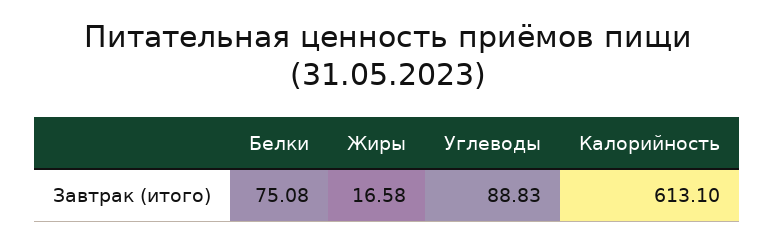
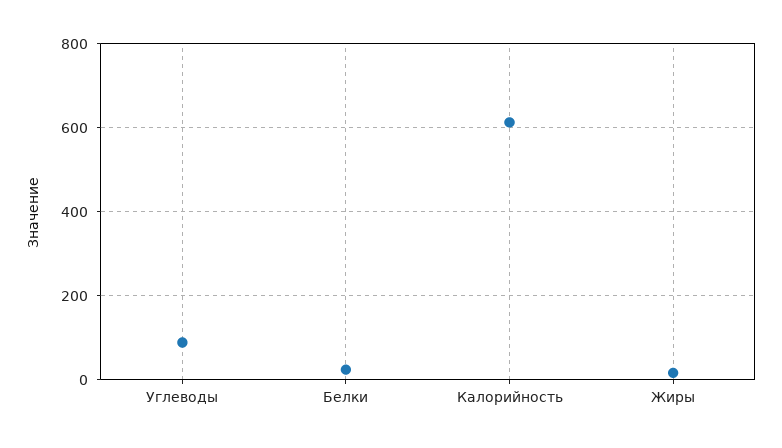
Белки: 75.08 -> 20

